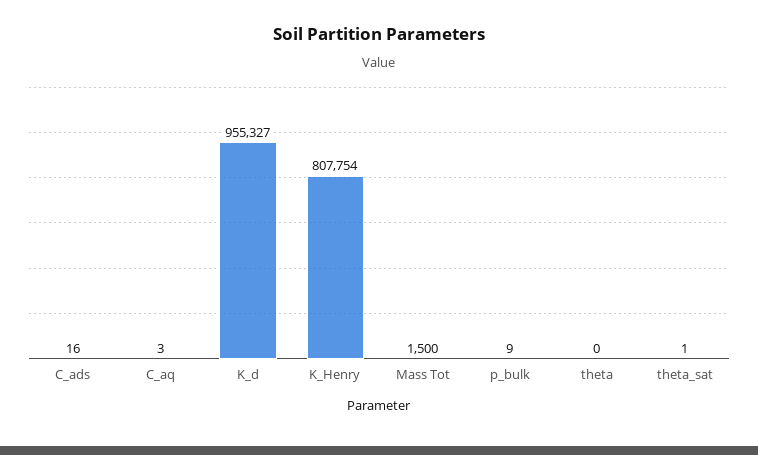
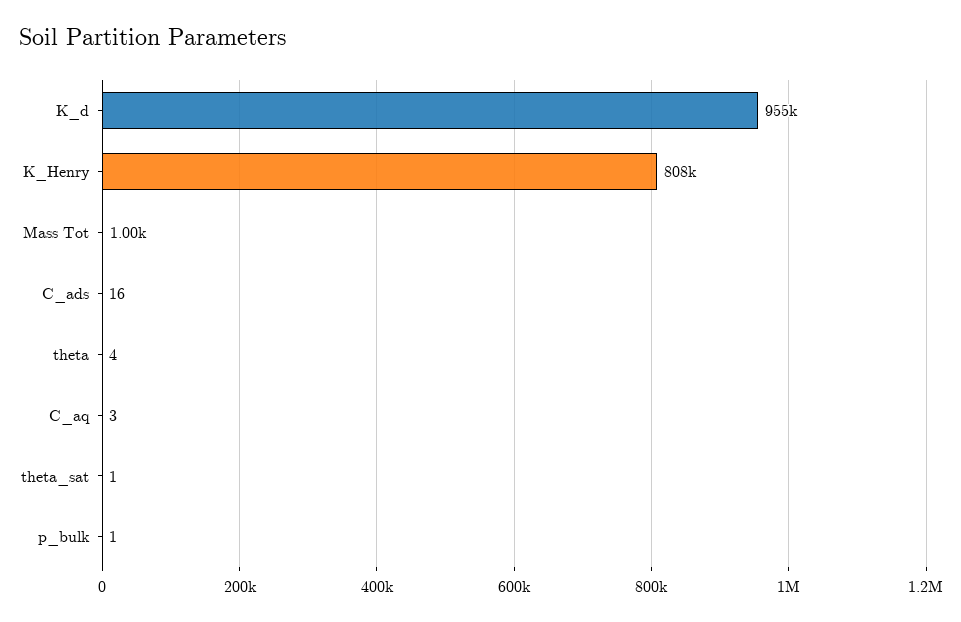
Mass Tot: 1500 -> 1000
p_bulk: 9 -> 1
theta: 0 -> 4

